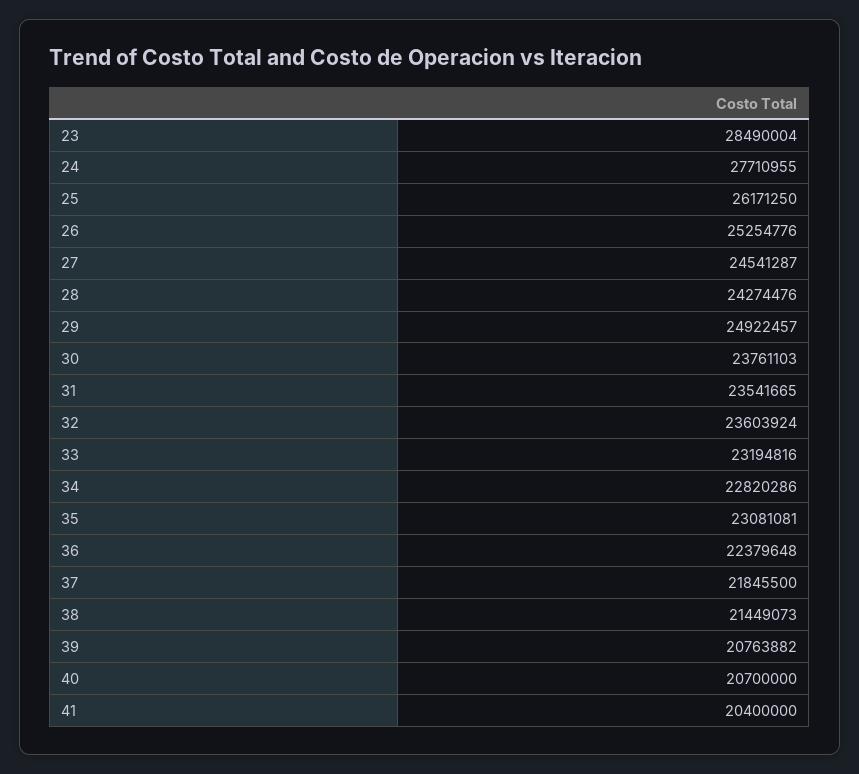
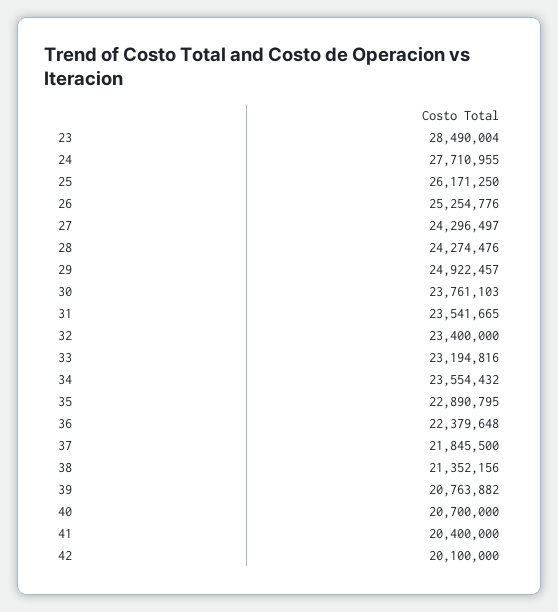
27: 24541287 -> 24296497
32: 23603924 -> 23400000
34: 22820286 -> 23554432
35: 23081081 -> 22890795
38: 21449073 -> 21352156
42: none -> 20100000

